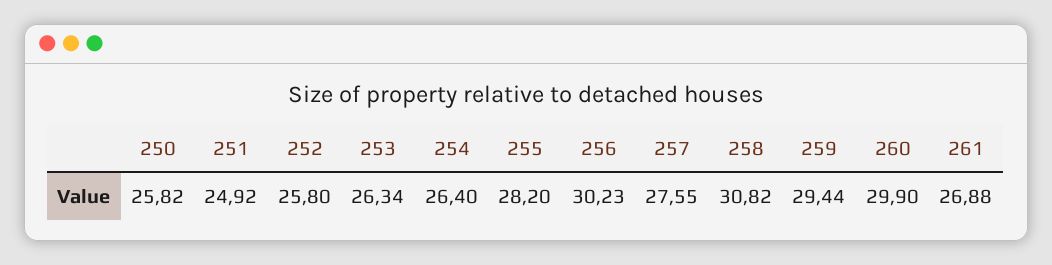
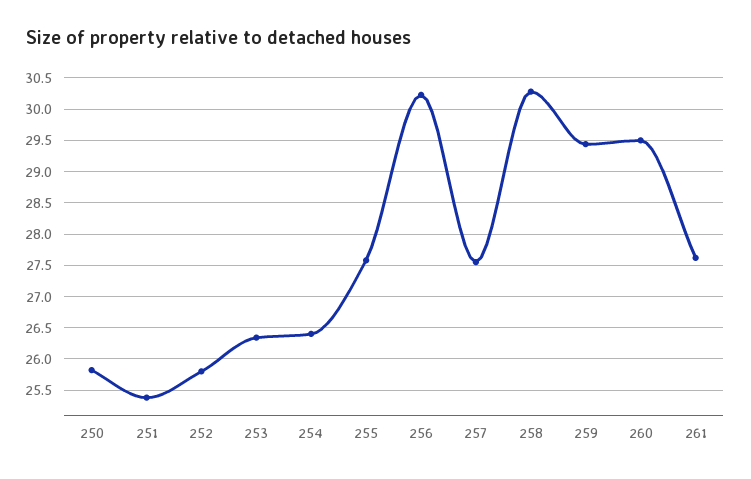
251: 24.92 -> 25.4
255: 28.2 -> 27.6
258: 30.82 -> 30.3
260: 29.9 -> 29.5
261: 26.88 -> 27.6

